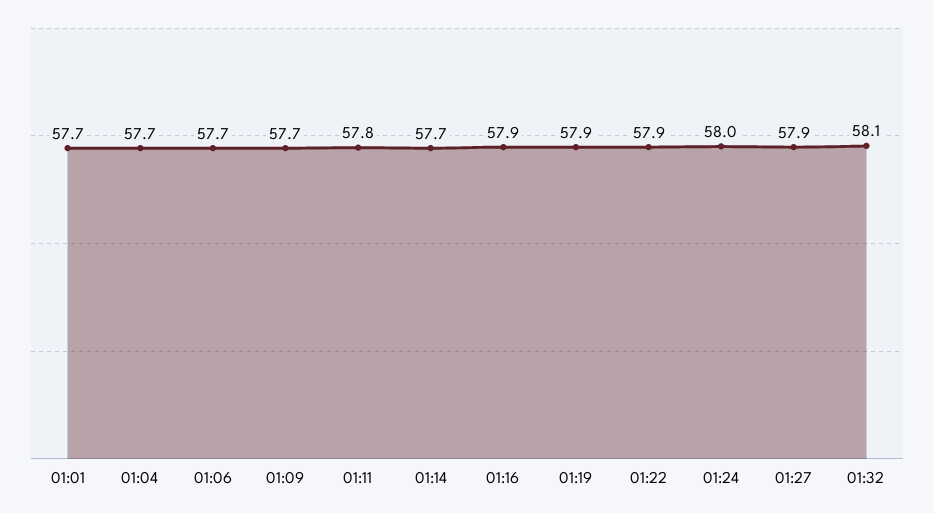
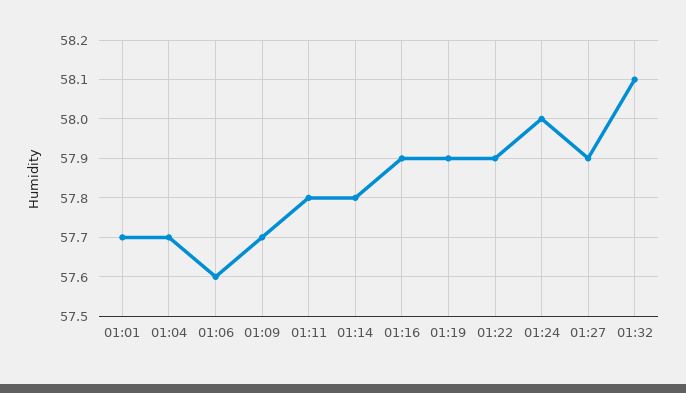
01:06: 57.7 -> 57.6
01:14: 57.7 -> 57.8

